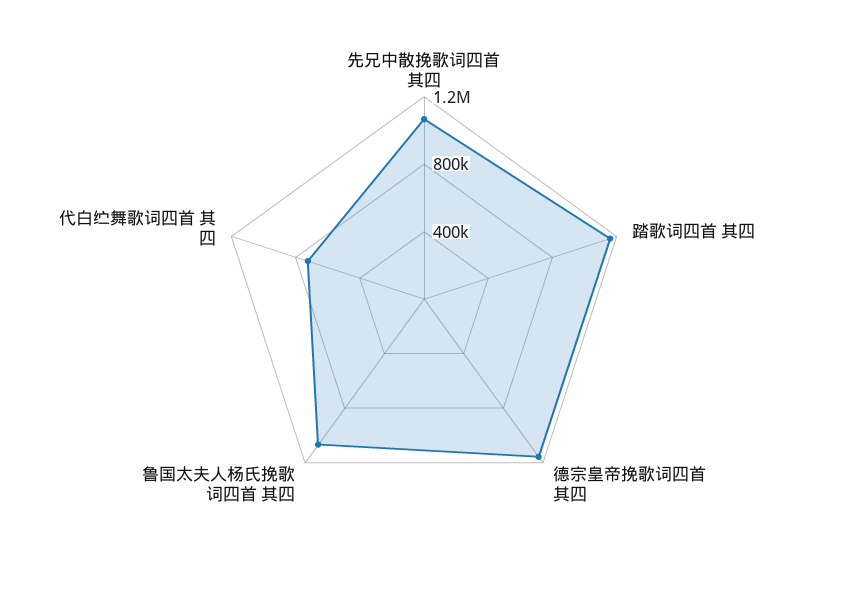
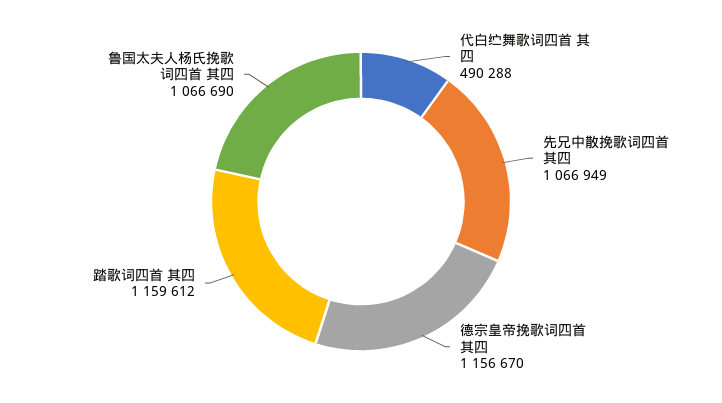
代白纻舞歌词四首 其四: 700000 -> 490288

